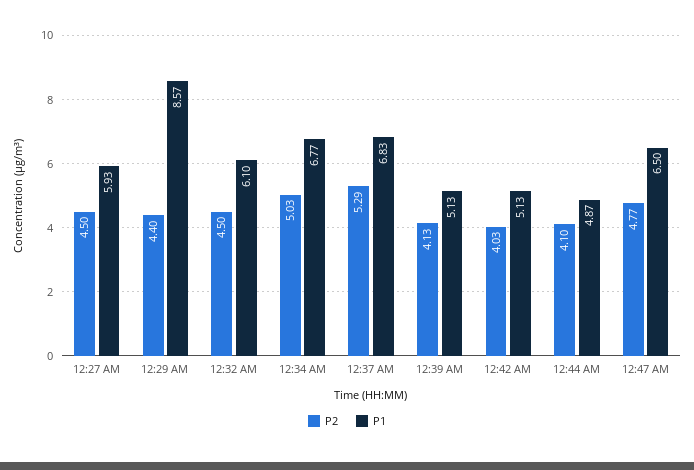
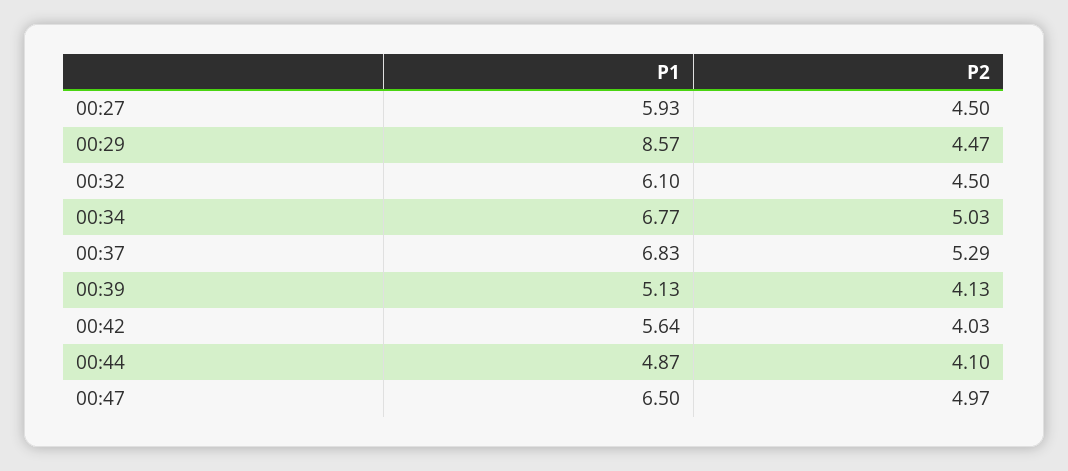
P2, 12:29 AM: 4.4 -> 4.47
P1, 12:42 AM: 5.13 -> 5.64
P2, 12:47 AM: 4.77 -> 4.97

